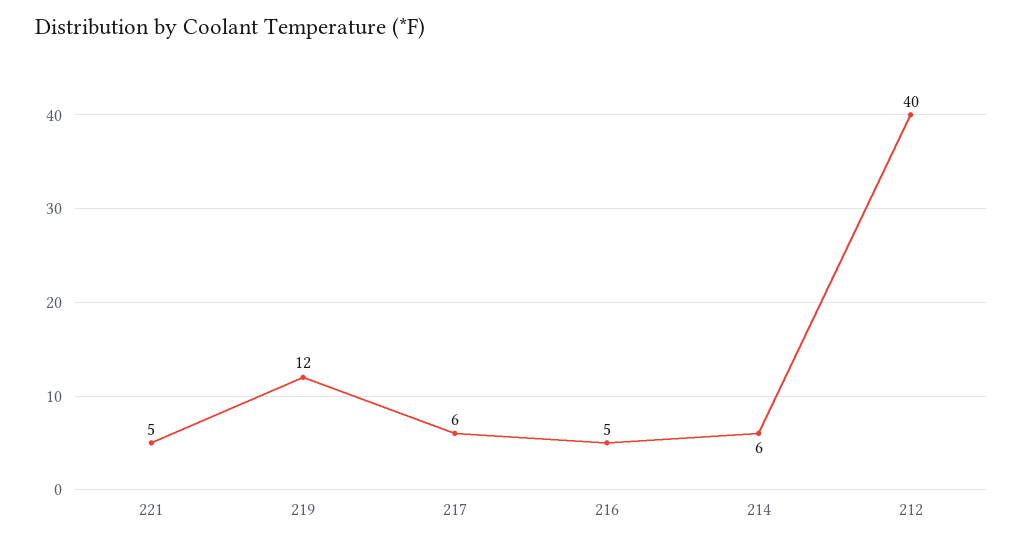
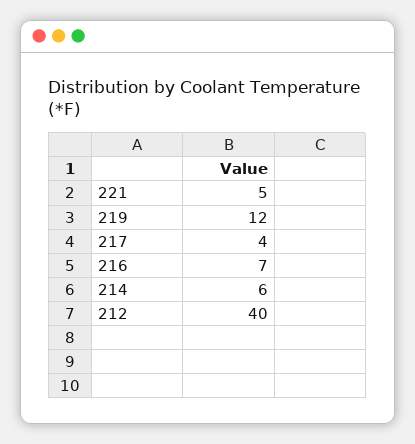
217: 6 -> 4
216: 5 -> 7

